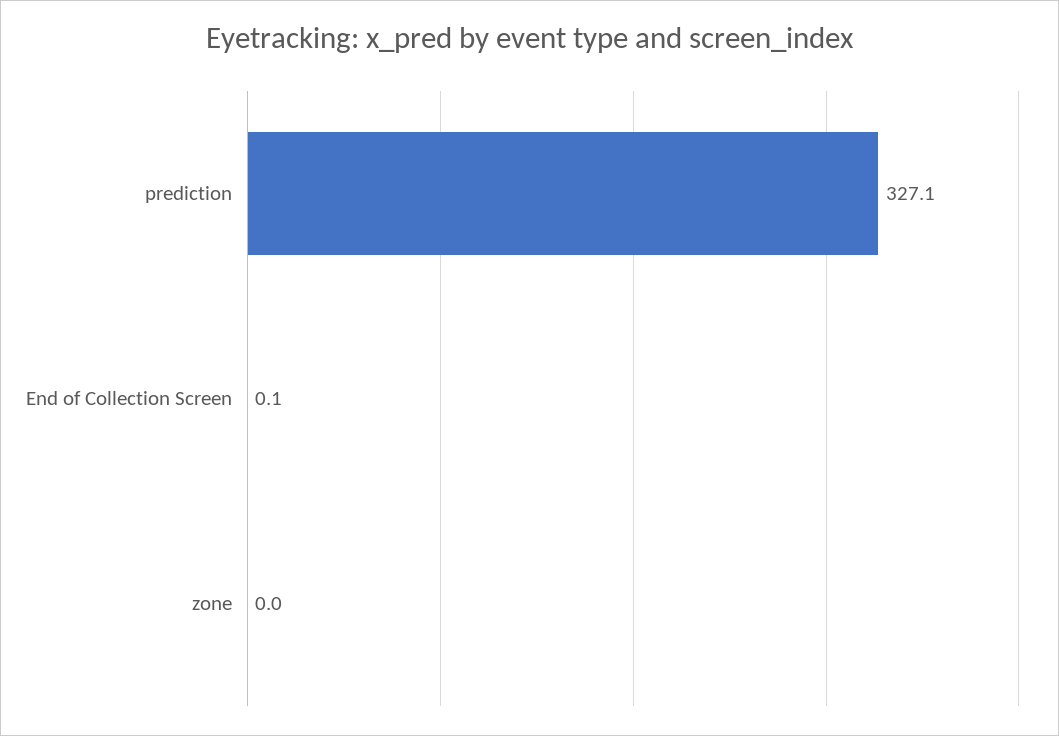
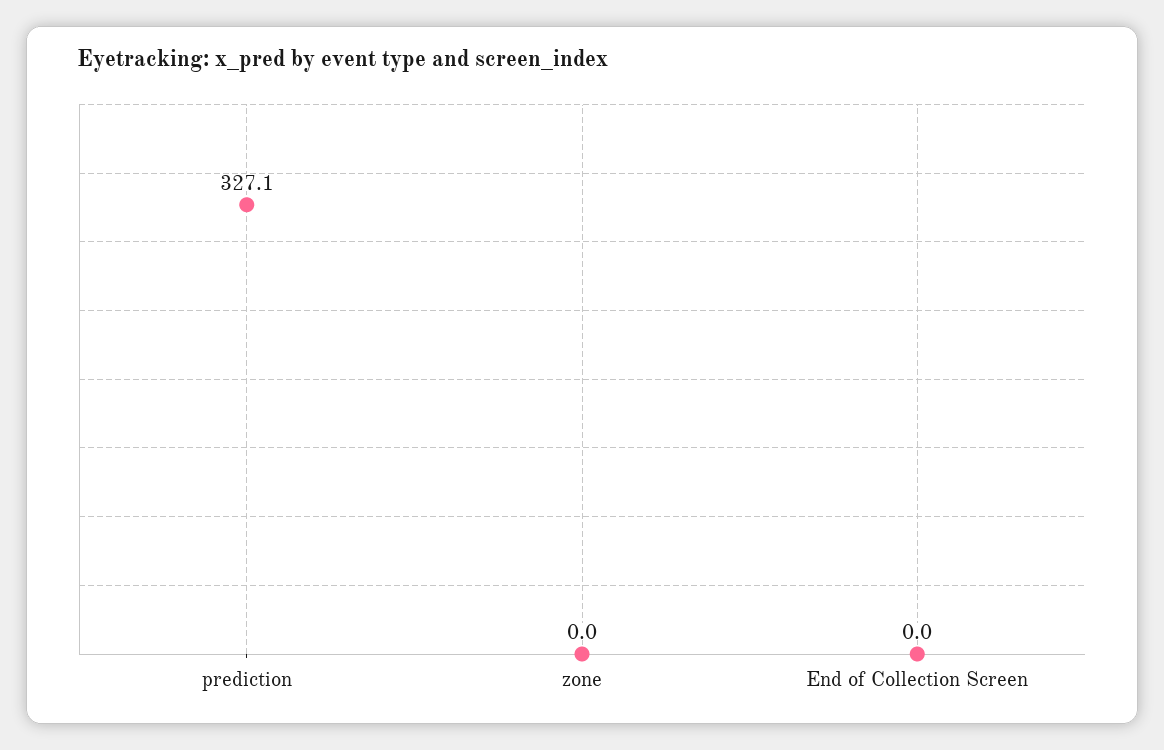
End of Collection Screen: 0.1 -> 0

